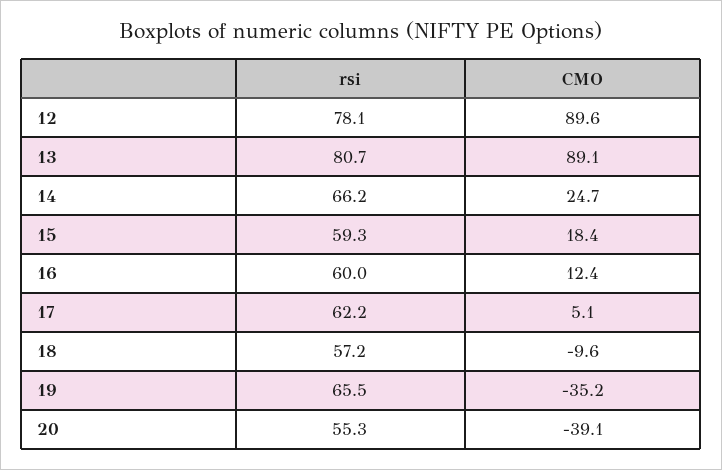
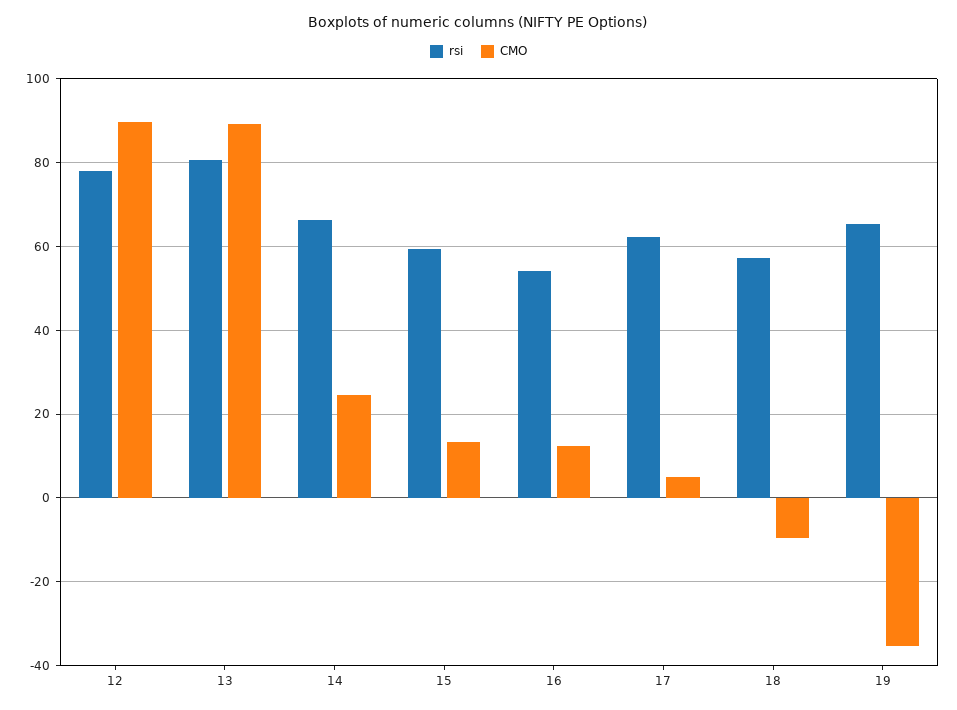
CMO, 15: 18.4 -> 14
rsi, 16: 60 -> 54
rsi, 20: 55.3 -> none
CMO, 20: -39.1 -> none

